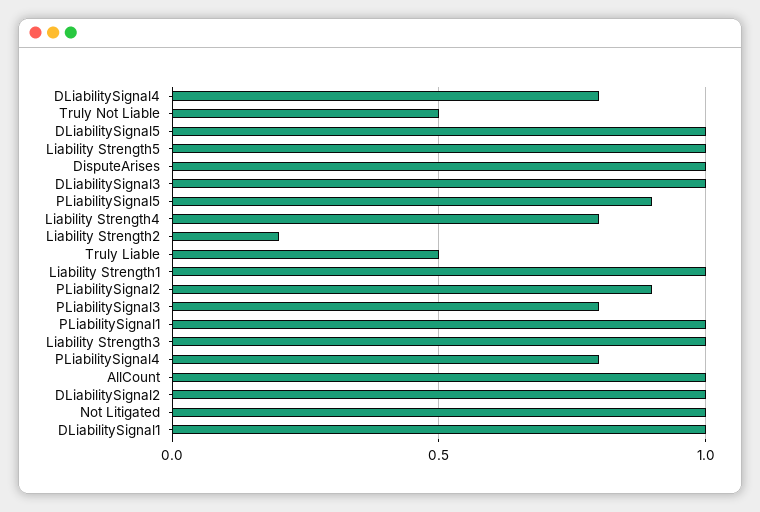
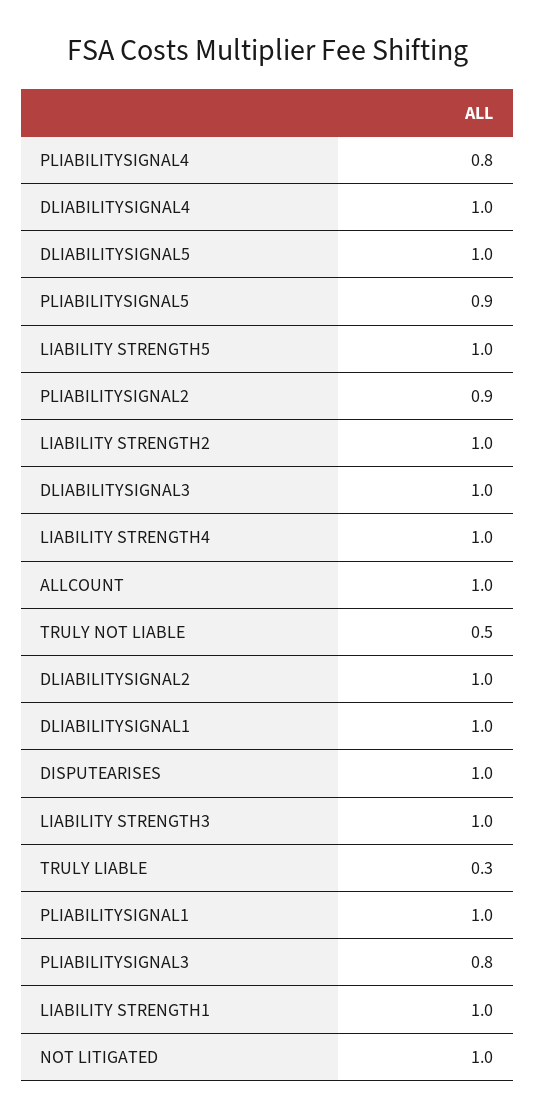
DLiabilitySignal4: 0.8 -> 1
Liability Strength4: 0.8 -> 1
Liability Strength2: 0.2 -> 1
Truly Liable: 0.5 -> 0.3

